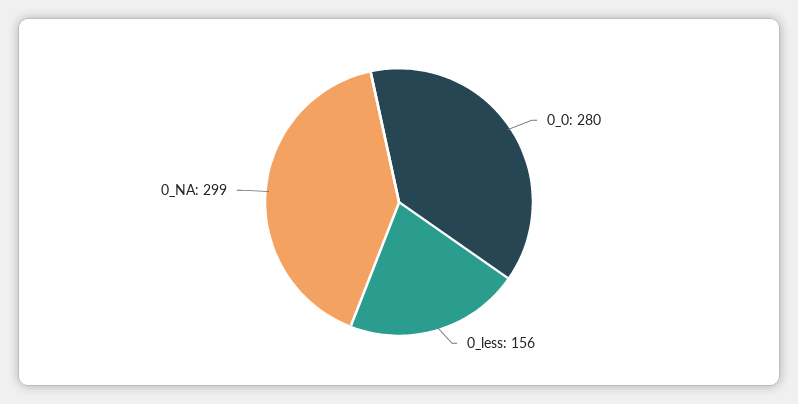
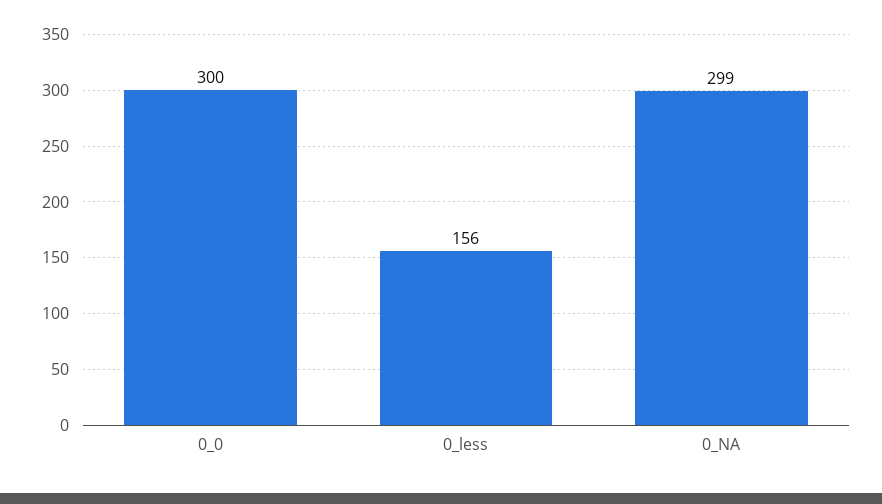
0_0: 280 -> 300

